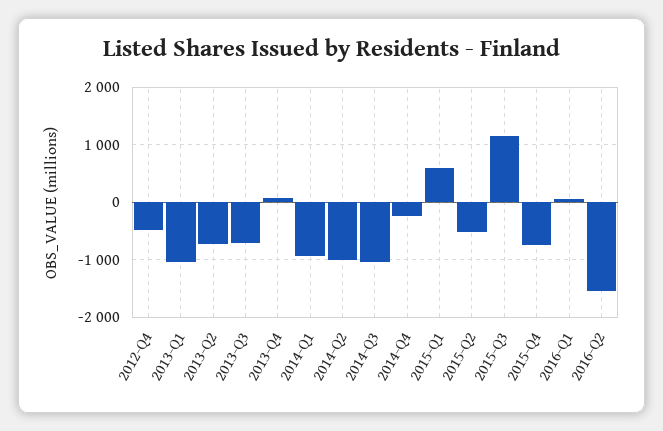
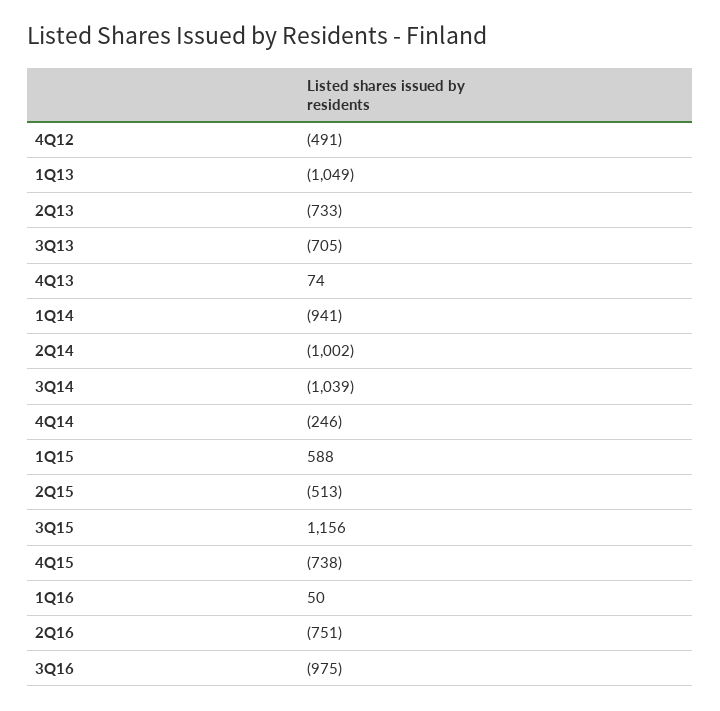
2016-Q2: -1600 -> -751
3Q16: none -> -975

